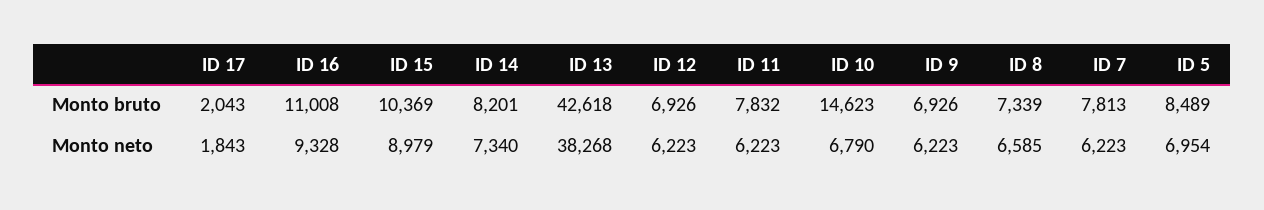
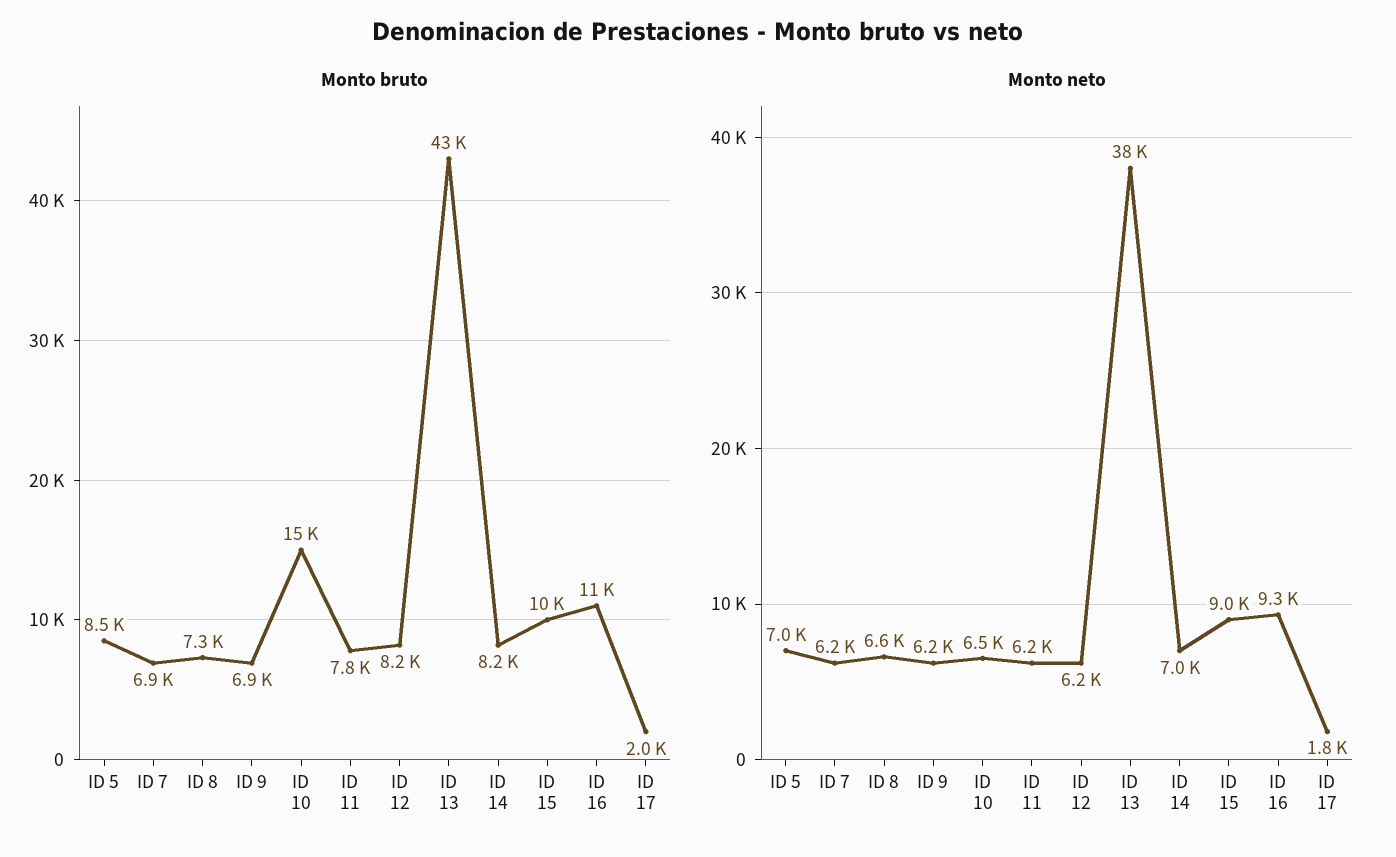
Monto bruto, ID 12: 6926 -> 8200
Monto bruto, ID 7: 7813 -> 6900
Monto neto, ID 14: 7340 -> 7000
Monto neto, ID 10: 6790 -> 6500

